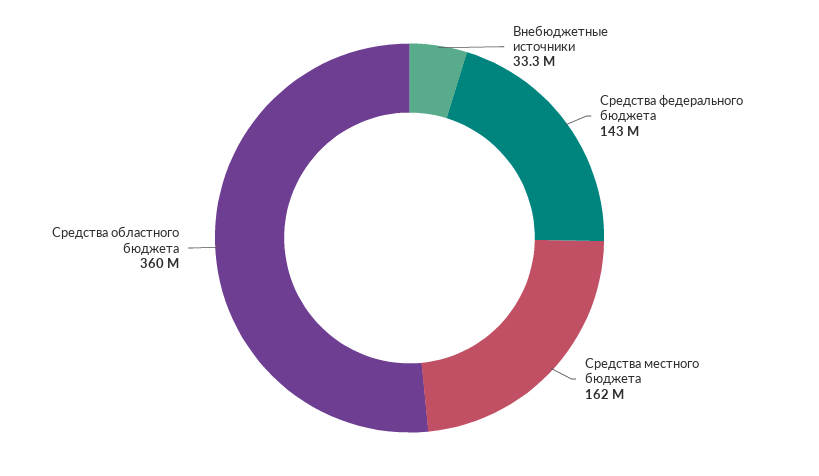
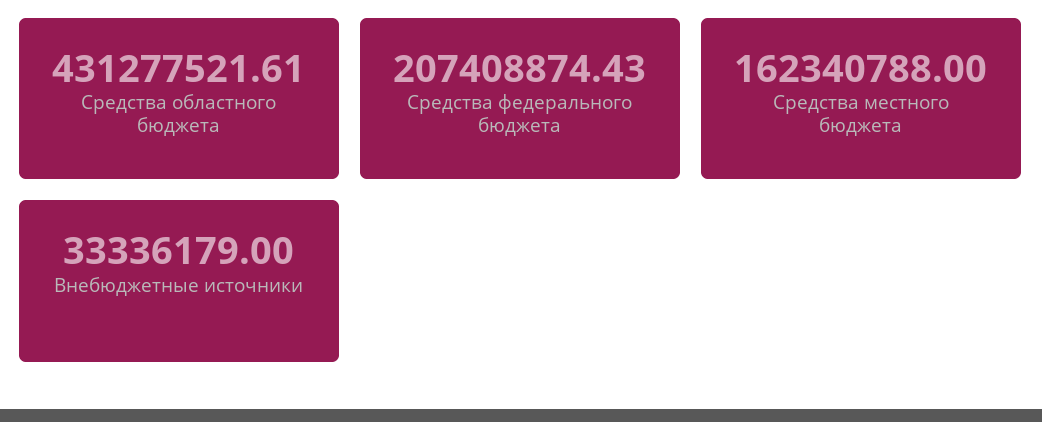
Средства федерального бюджета: 143000000 -> 207408874.43
Средства областного бюджета: 360000000 -> 431277521.61

